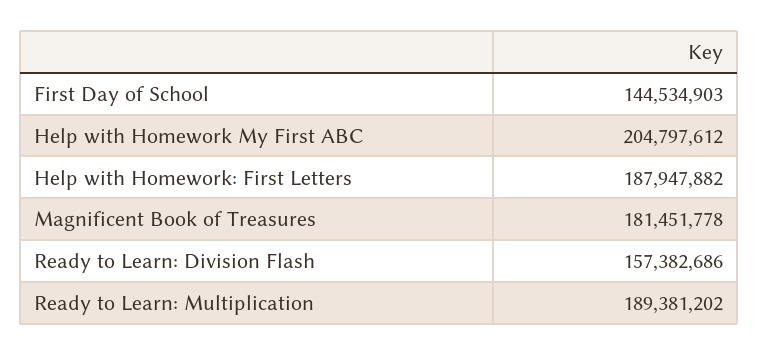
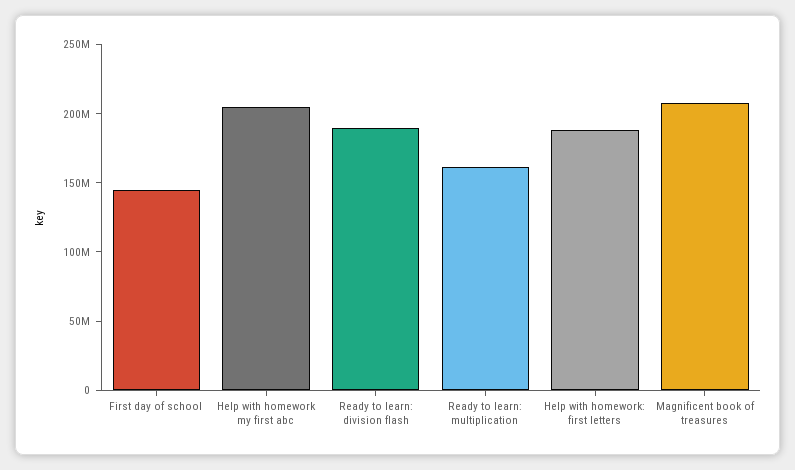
Magnificent Book of Treasures: 181451778 -> 210000000
Ready to Learn: Division Flash: 157382686 -> 190000000
Ready to Learn: Multiplication: 189381202 -> 160000000

